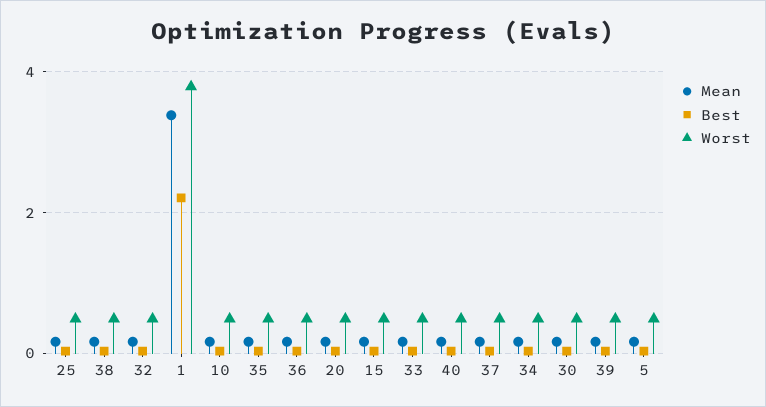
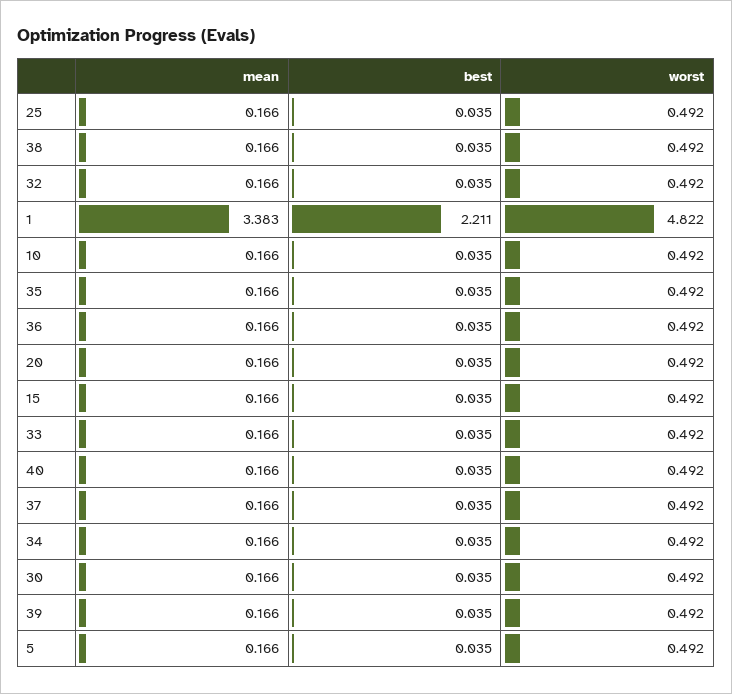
Worst, 1: 3.8 -> 4.822

